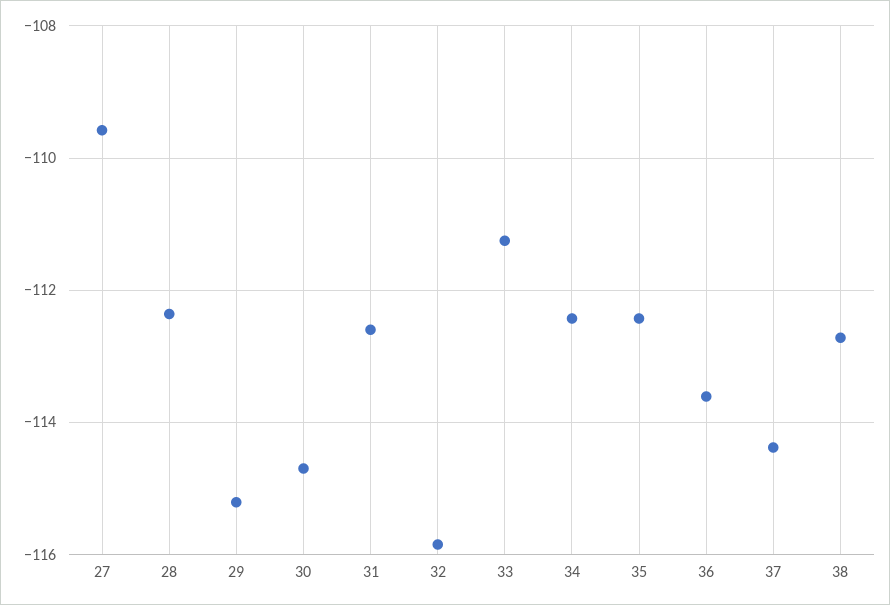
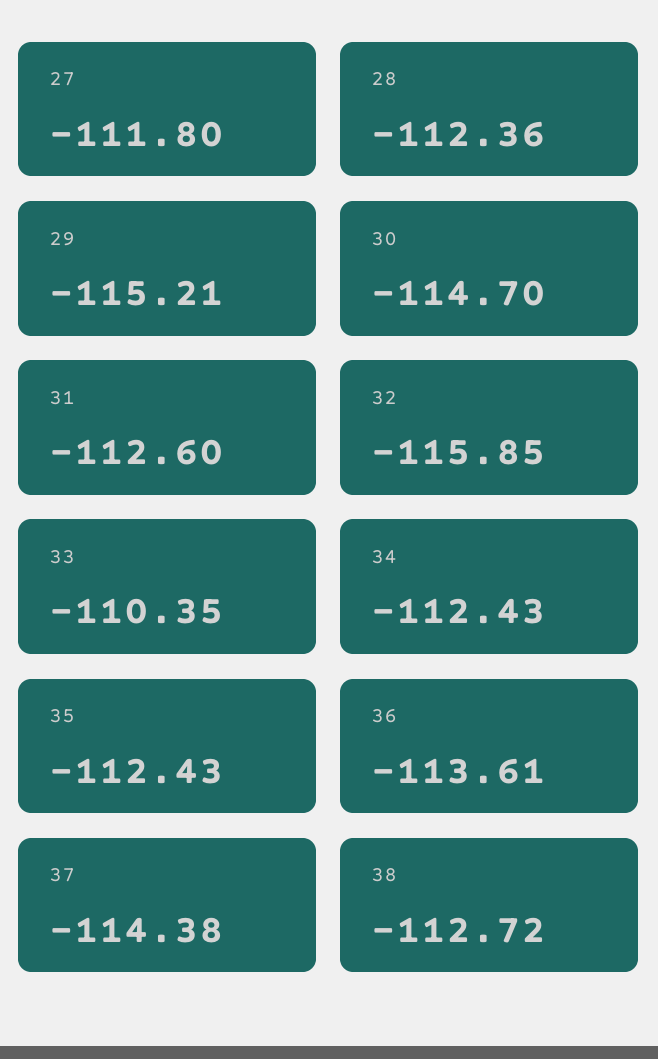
27: -109.6 -> -111.8
33: -111.2 -> -110.35

